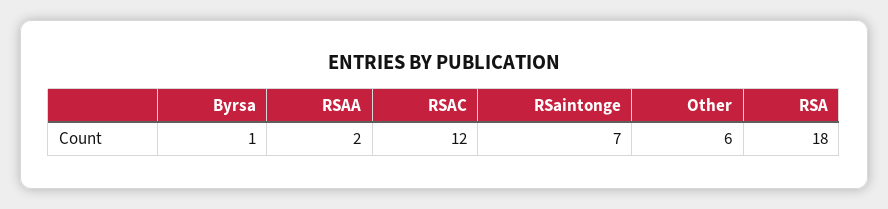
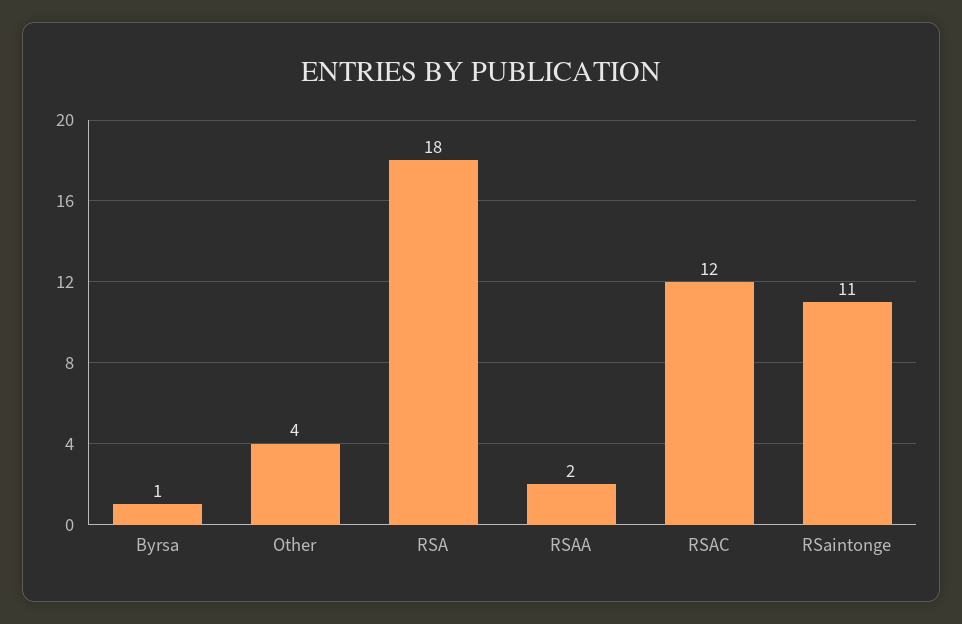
RSaintonge: 7 -> 11
Other: 6 -> 4

